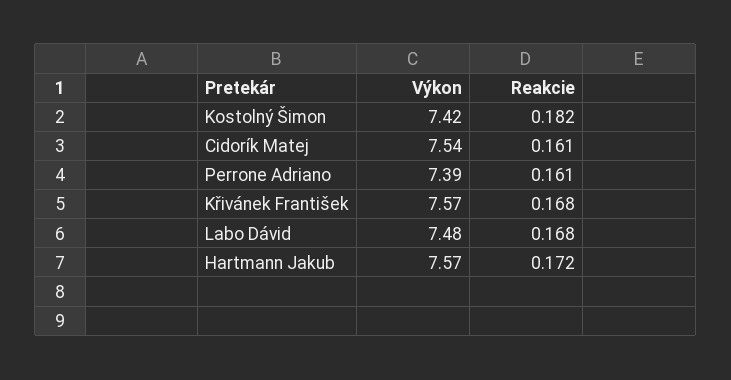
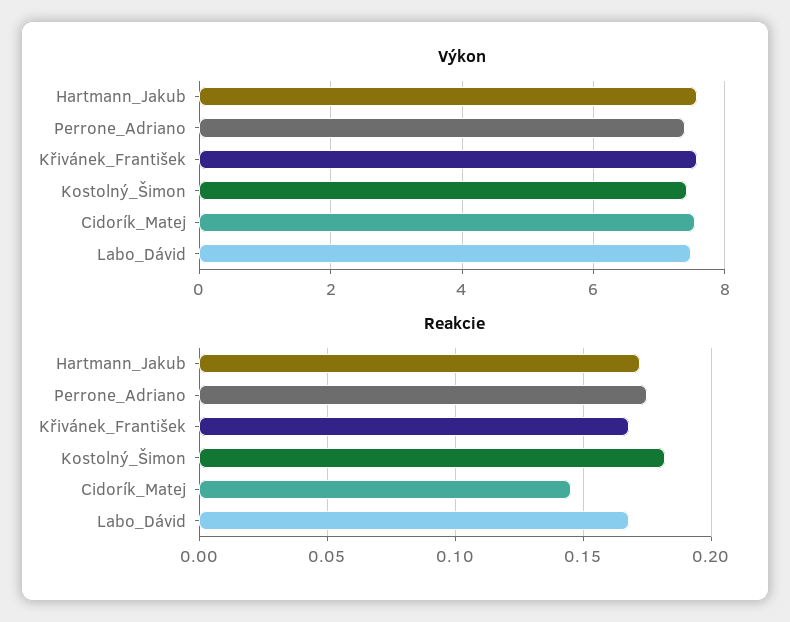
Reakcie, Cidorík Matej: 0.161 -> 0.145
Reakcie, Perrone Adriano: 0.161 -> 0.175

